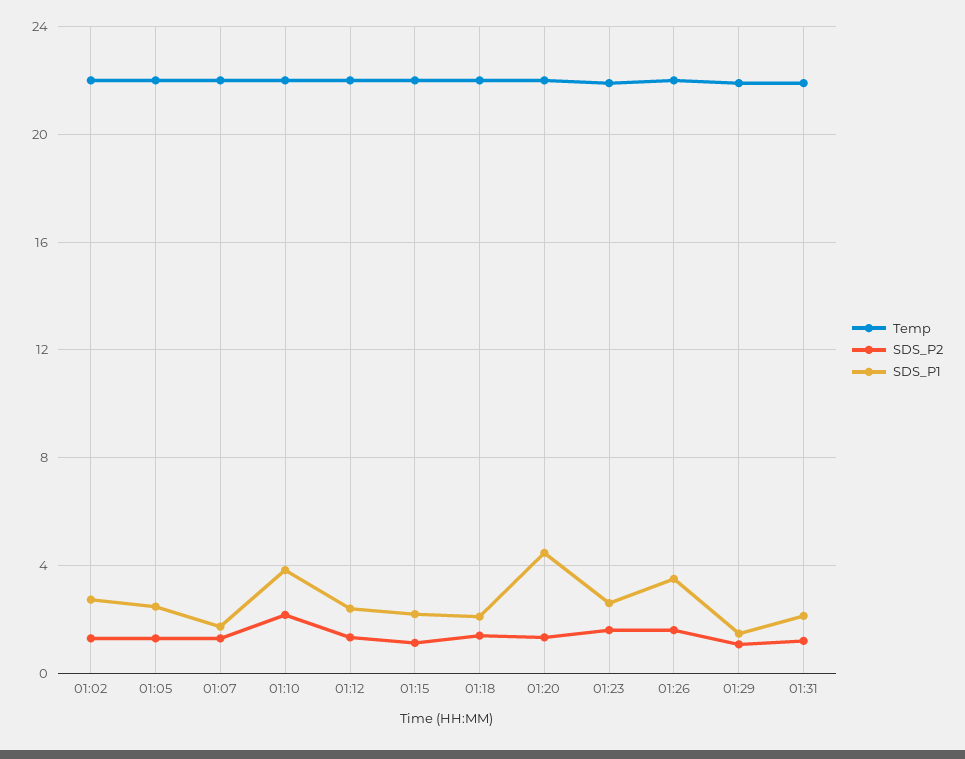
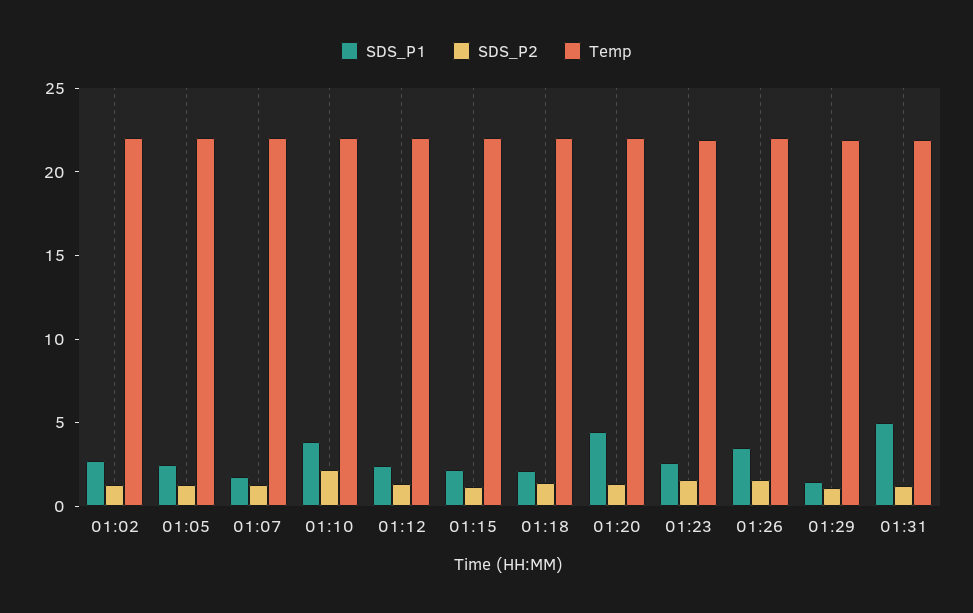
SDS_P1, 01:31: 2 -> 5

